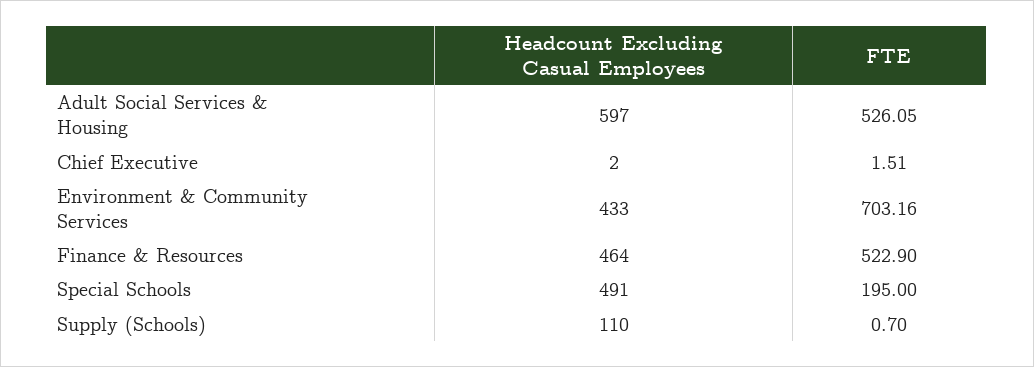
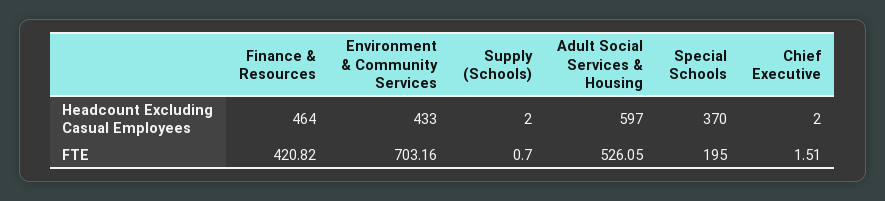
FTE, Finance & Resources: 522.9 -> 420.82
Headcount Excluding Casual Employees, Special Schools: 491 -> 370
Headcount Excluding Casual Employees, Supply (Schools): 110 -> 2

